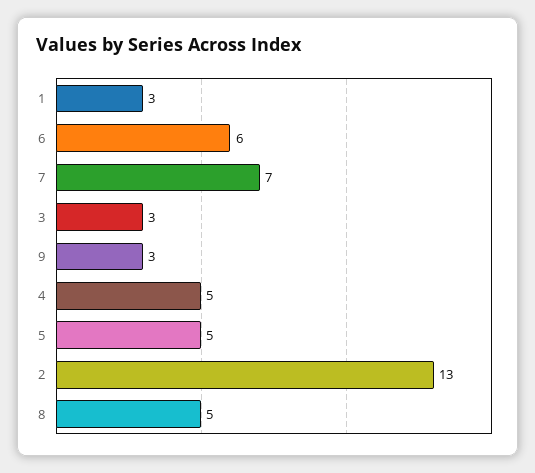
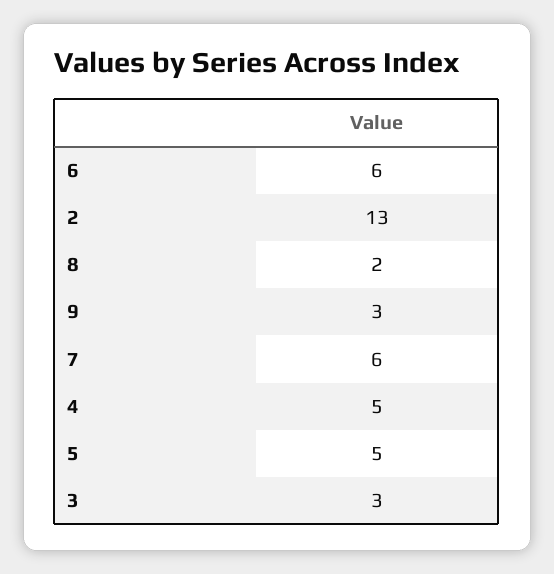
1: 3 -> none
7: 7 -> 6
8: 5 -> 2

